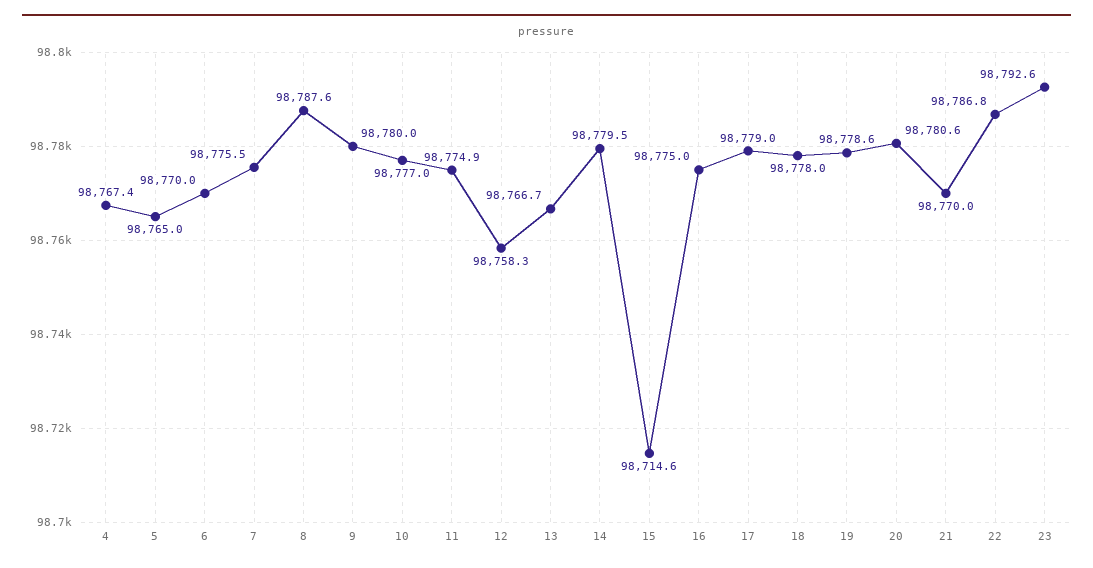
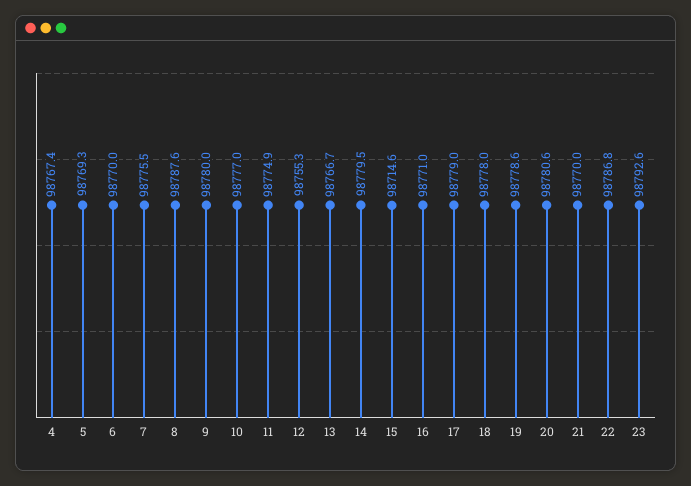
5: 98765 -> 98769.3
12: 98758.3 -> 98755.3
16: 98775 -> 98771

